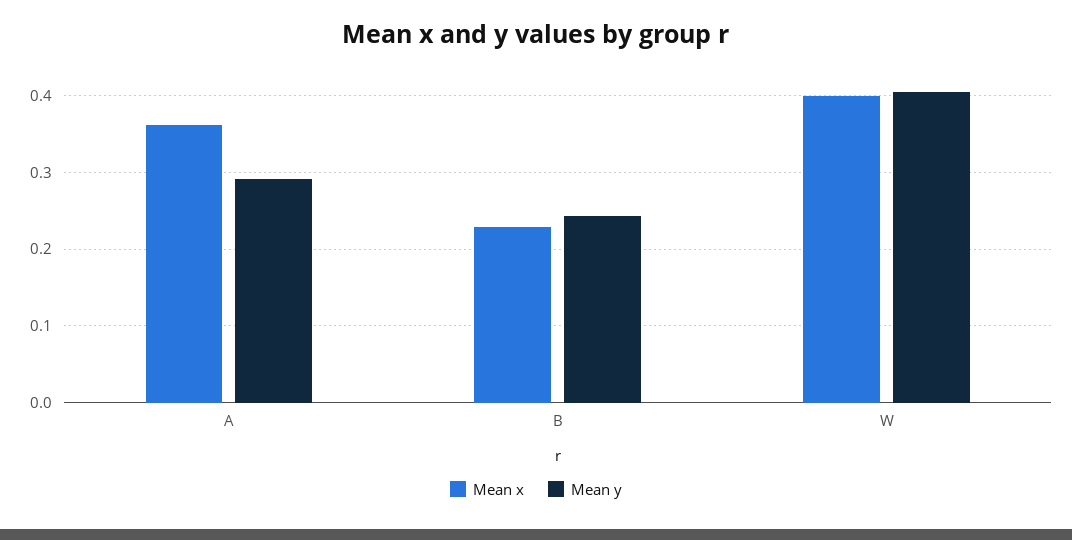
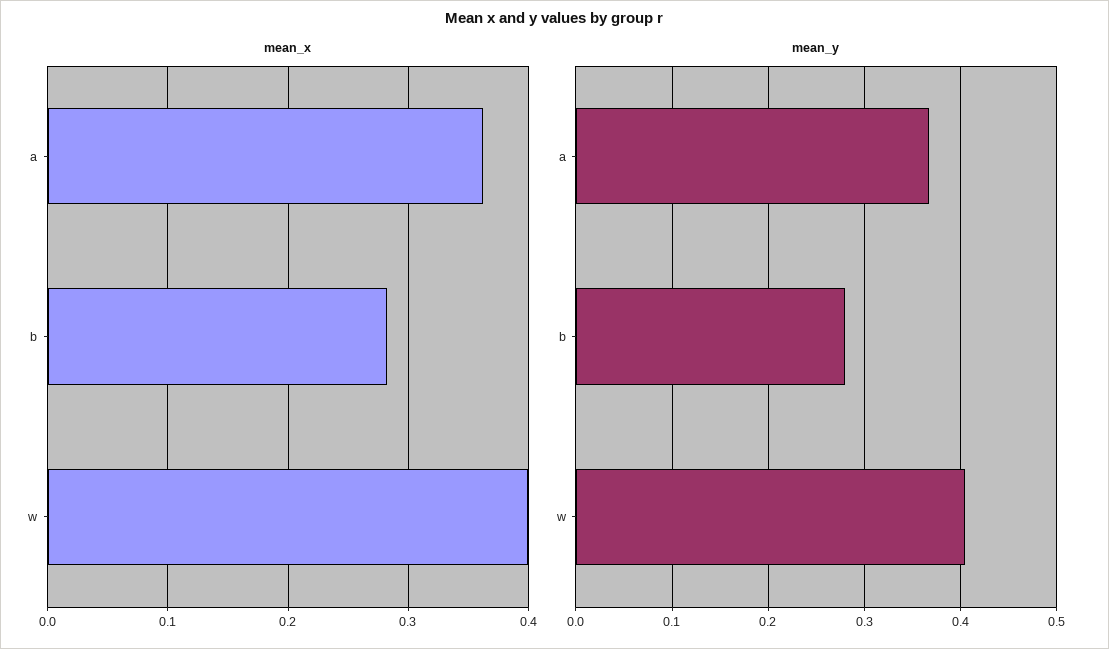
Mean y, A: 0.29 -> 0.37
Mean x, B: 0.23 -> 0.28
Mean y, B: 0.24 -> 0.28

